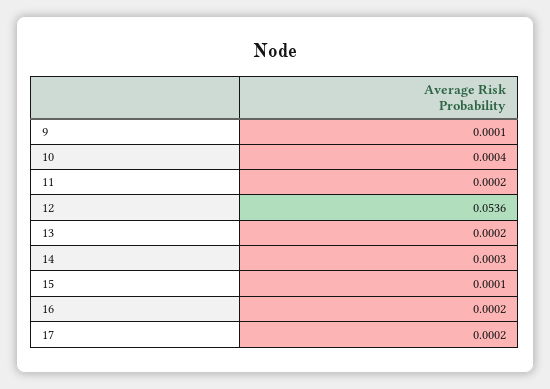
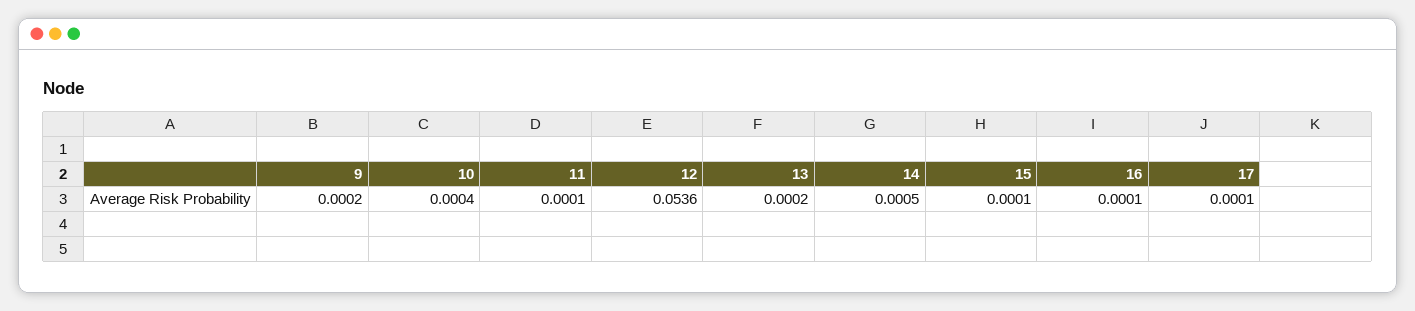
9: 0.0001 -> 0.0002
11: 0.0002 -> 0.0001
14: 0.0003 -> 0.0005
16: 0.0002 -> 0.0001
17: 0.0002 -> 0.0001

